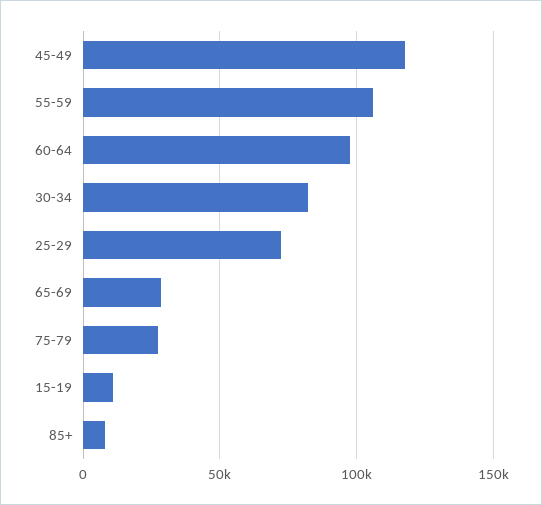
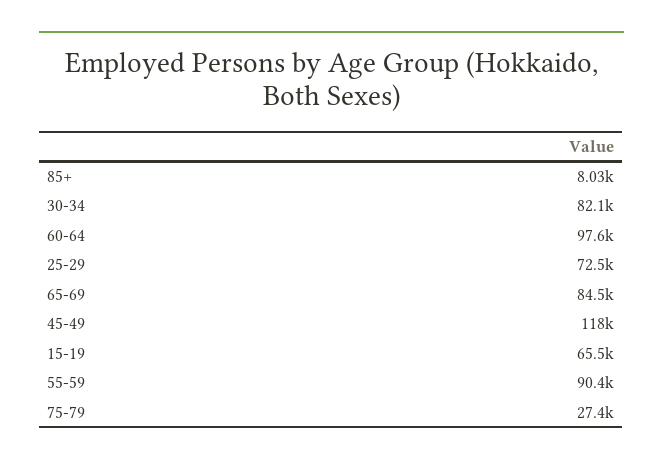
55-59: 105000 -> 90400
65-69: 30000 -> 84500
15-19: 10000 -> 65500

